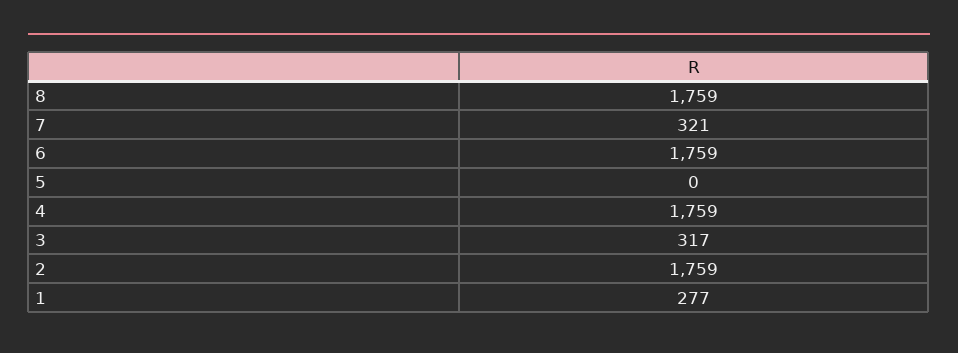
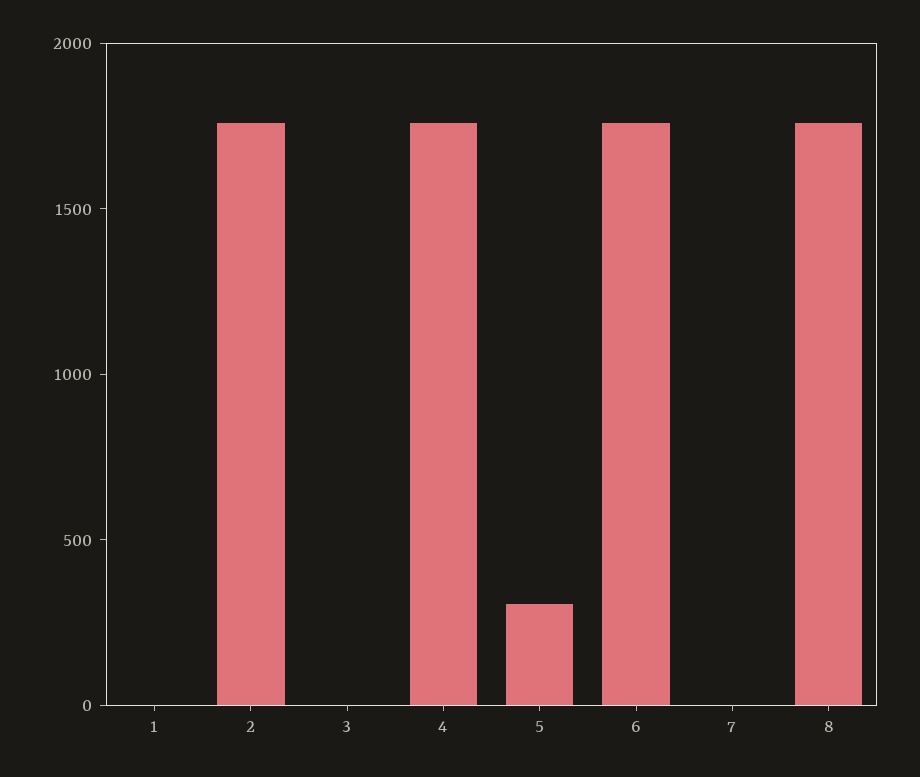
7: 321 -> 0
5: 0 -> 300
3: 317 -> 0
1: 277 -> 0

